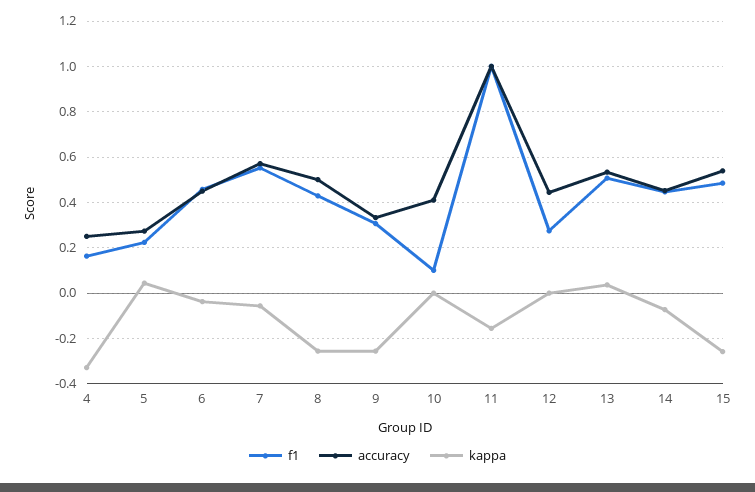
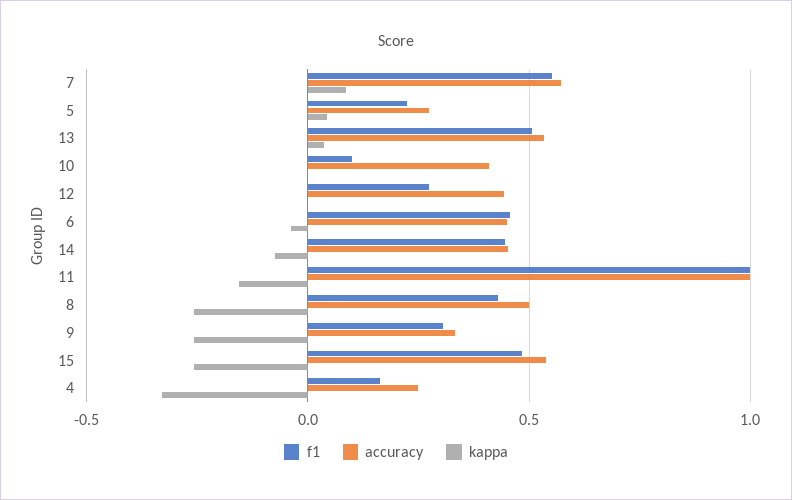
kappa, 7: -0.05 -> 0.1

